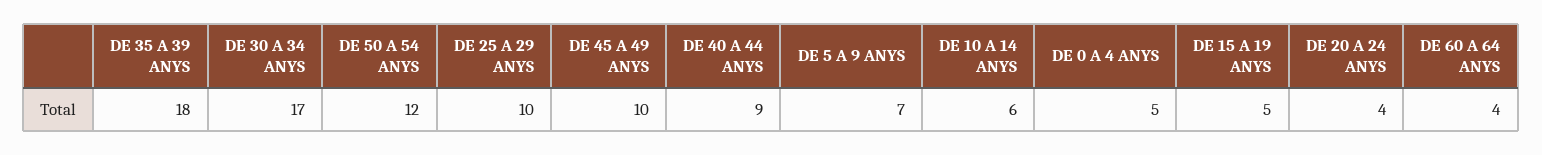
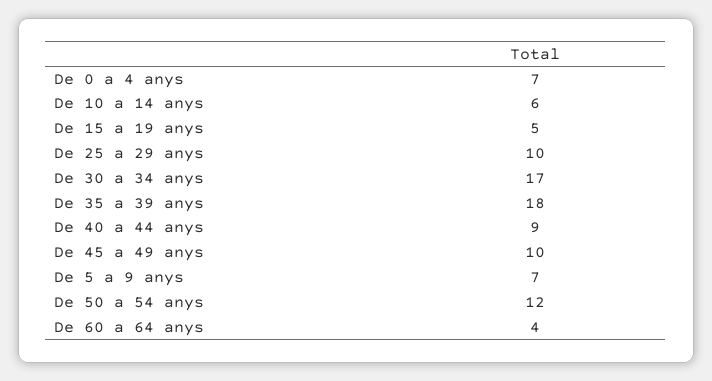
DE 0 A 4 ANYS: 5 -> 7
DE 20 A 24 ANYS: 4 -> none

